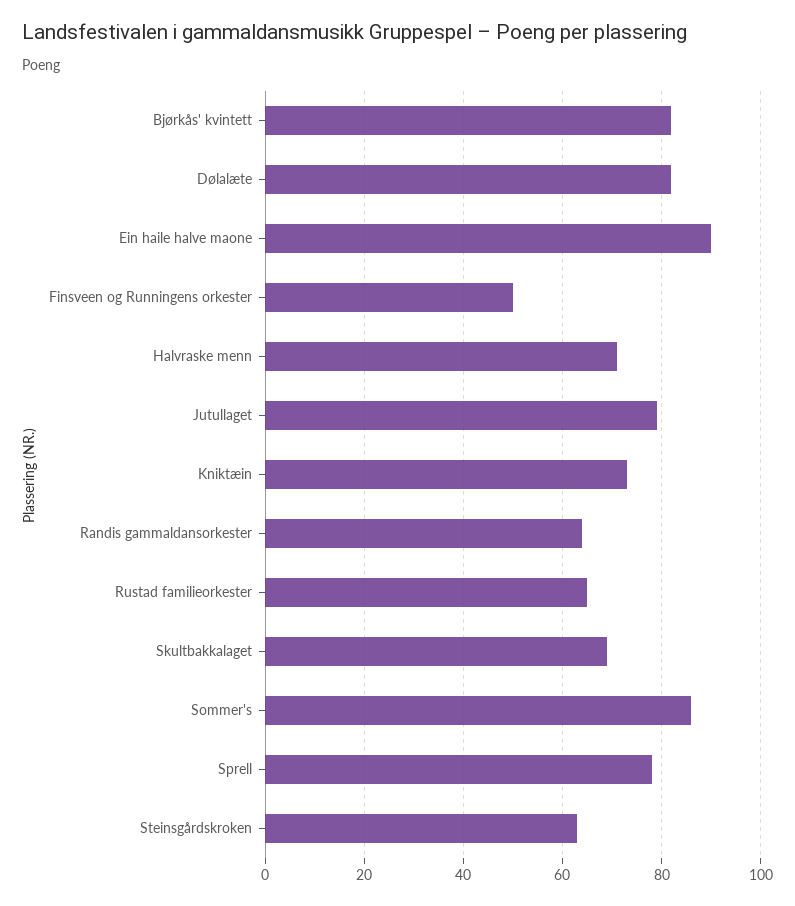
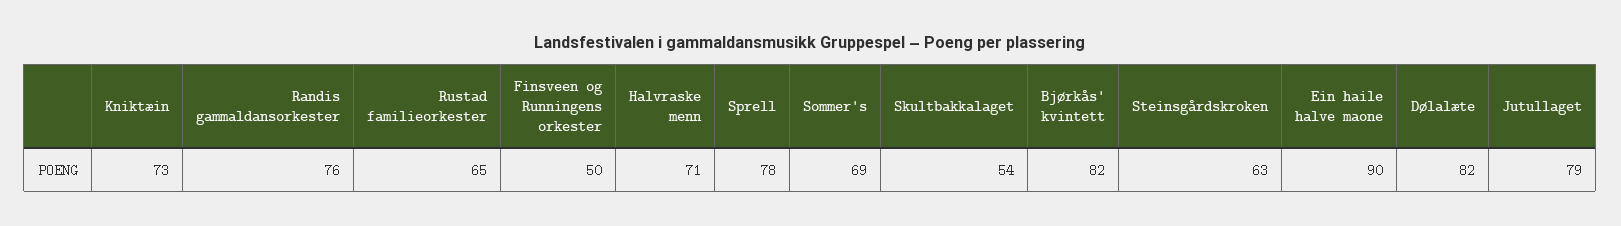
Randis gammaldansorkester: 65 -> 76
Skultbakkalaget: 70 -> 54
Sommer's: 85 -> 69

